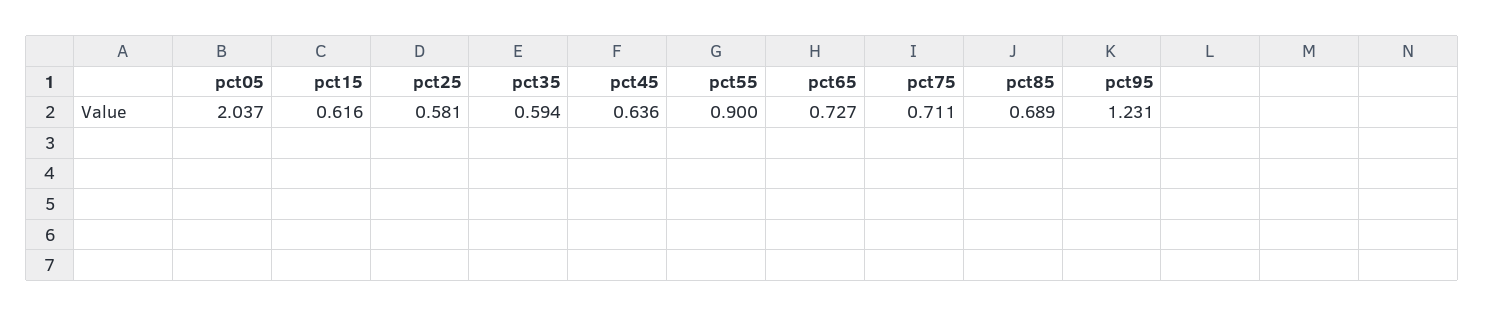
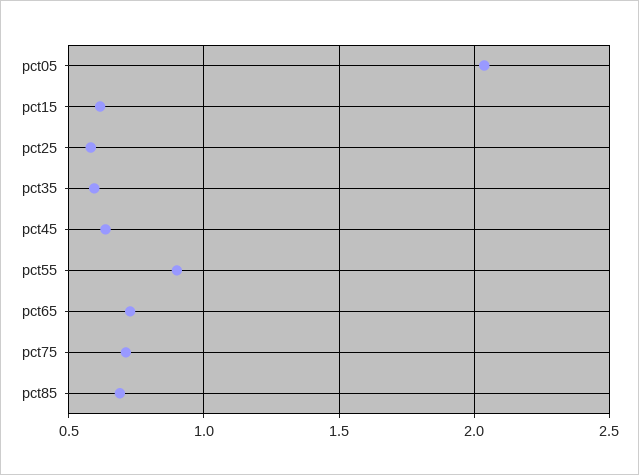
pct95: 1.231 -> none

